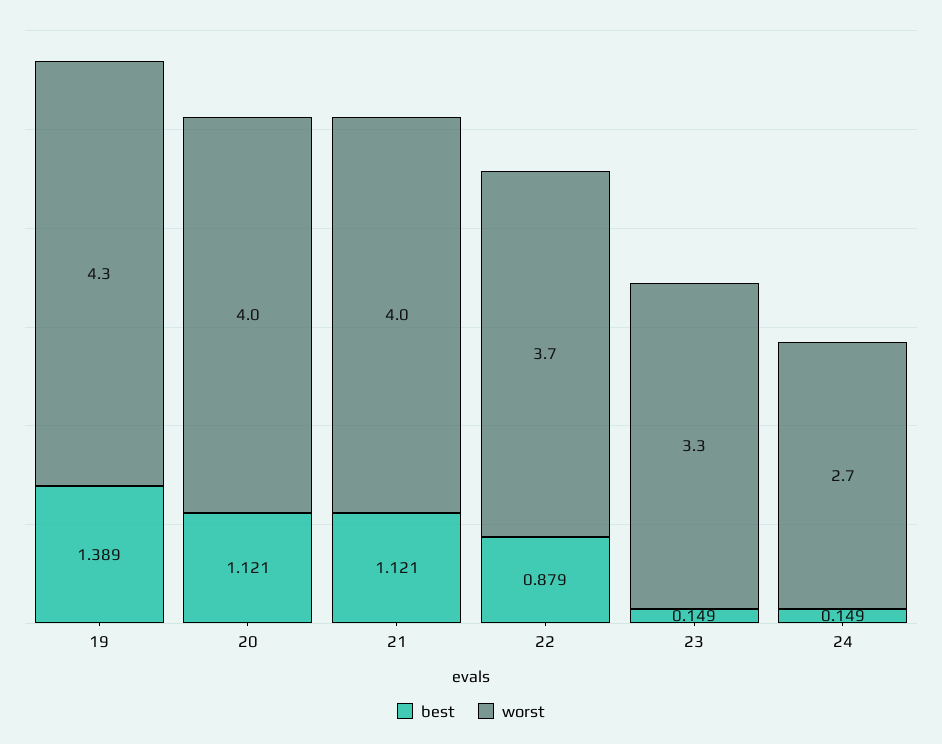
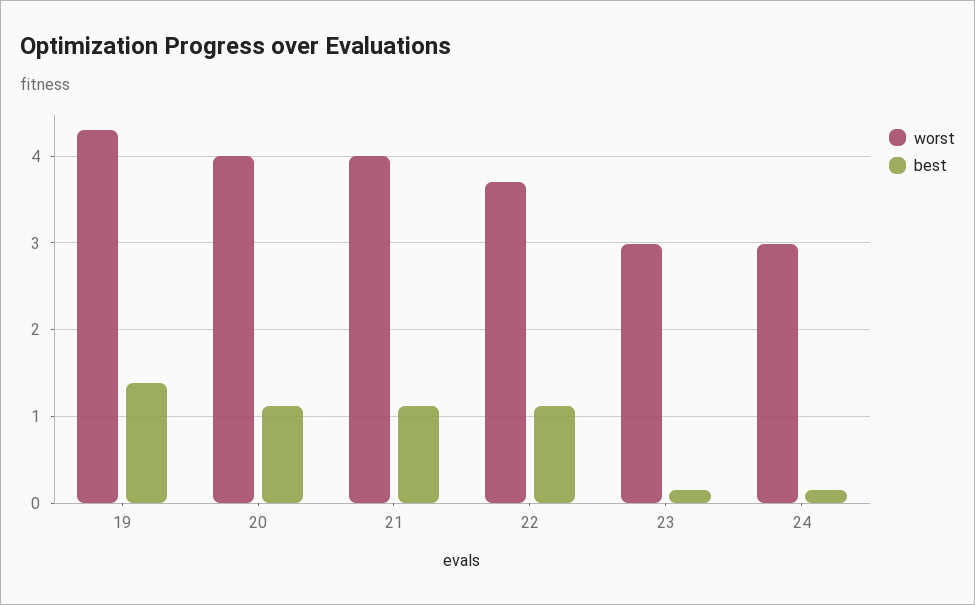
best, 22: 0.879 -> 1.1
worst, 23: 3.3 -> 3
worst, 24: 2.7 -> 3

